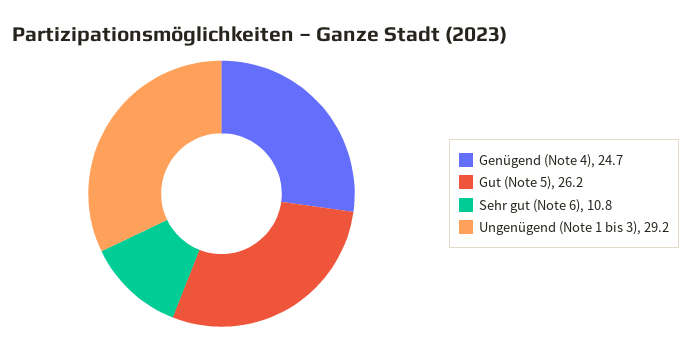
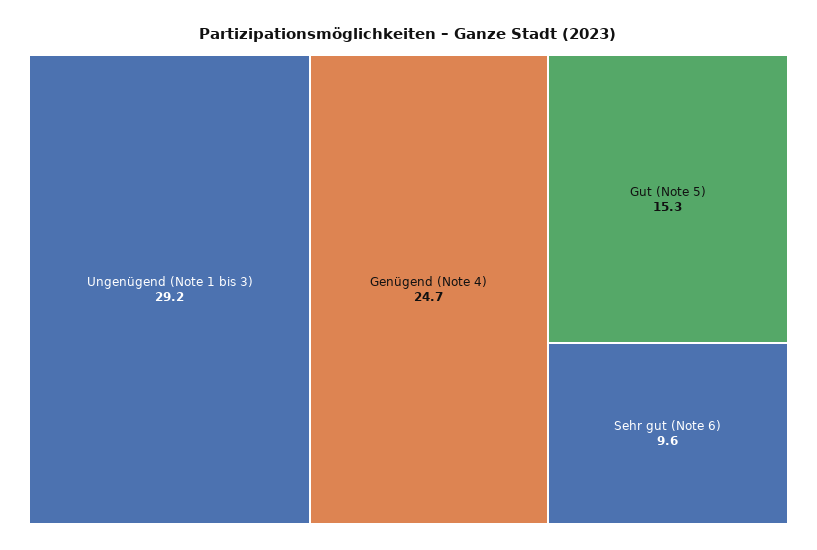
Gut (Note 5): 26.2 -> 15.3
Sehr gut (Note 6): 10.8 -> 9.6

